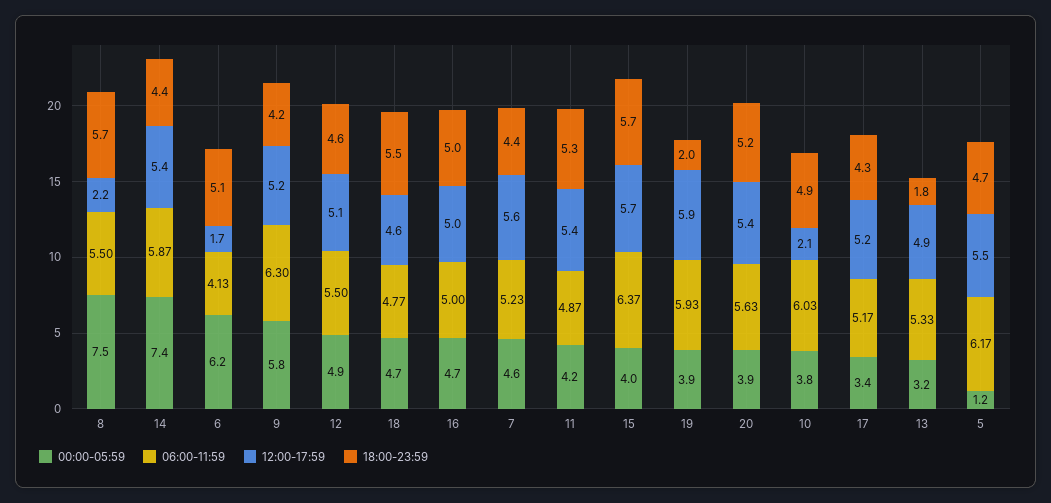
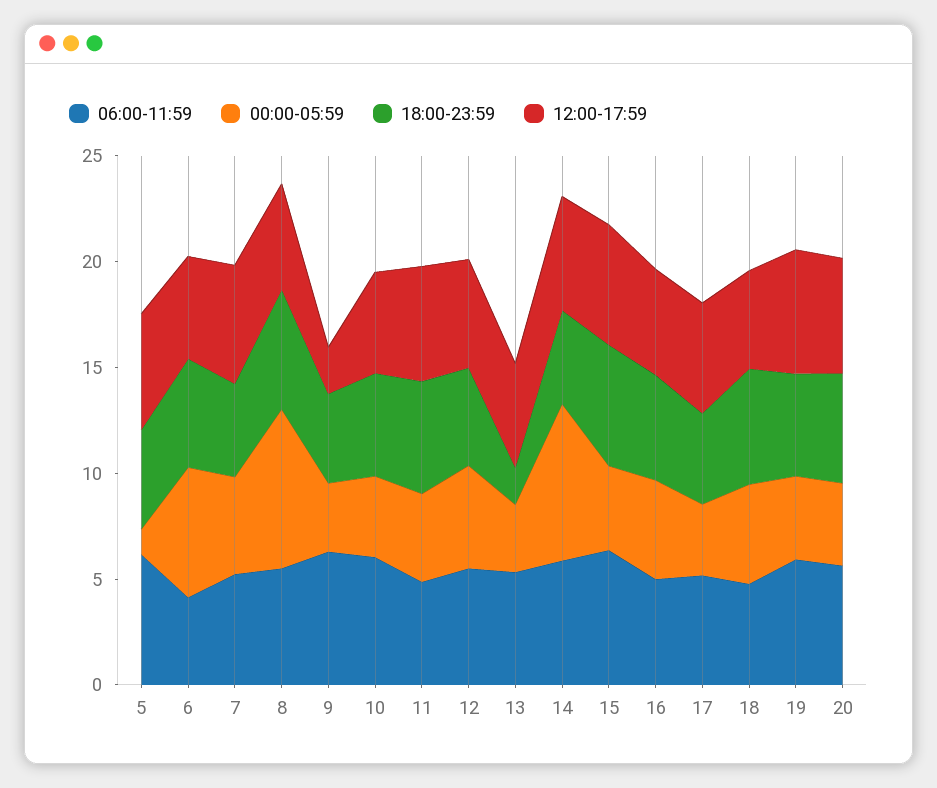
12:00-17:59, 8: 2.2 -> 5
12:00-17:59, 6: 1.7 -> 5
00:00-05:59, 9: 5.8 -> 3
12:00-17:59, 9: 5.2 -> 2
18:00-23:59, 19: 2 -> 5
12:00-17:59, 10: 2.1 -> 5

